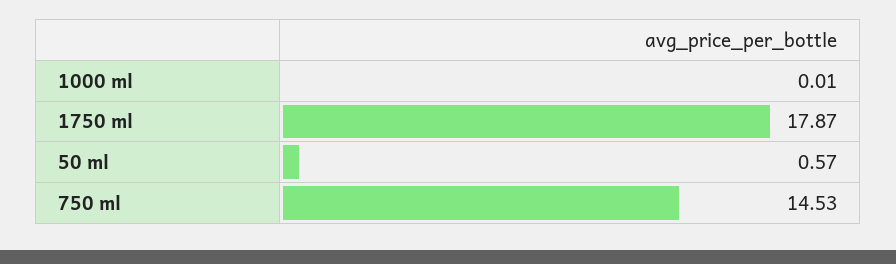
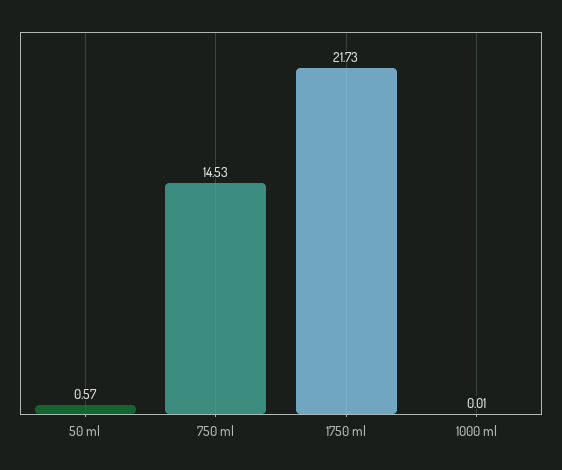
1750 ml: 17.87 -> 21.73

